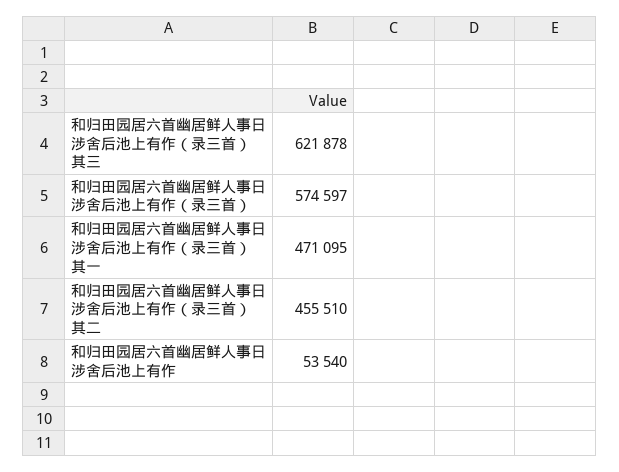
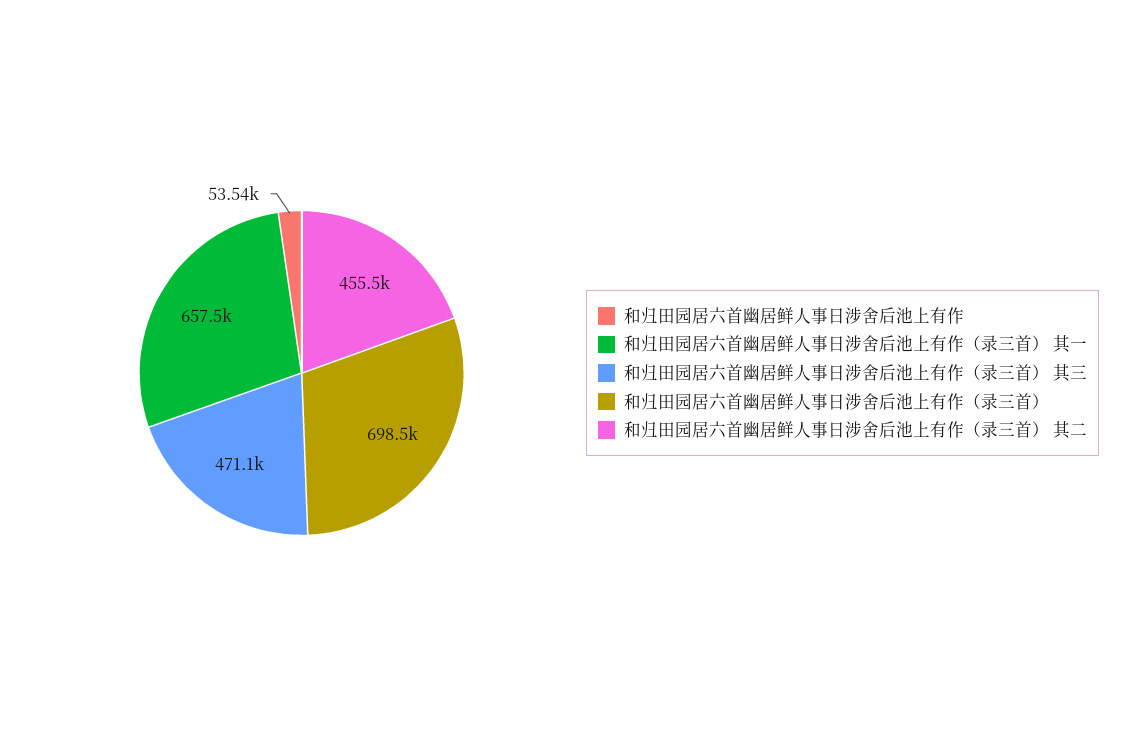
和归田园居六首幽居鲜人事日涉舍后池上有作（录三首） 其三: 621878 -> 471100
和归田园居六首幽居鲜人事日涉舍后池上有作（录三首）: 574597 -> 698500
和归田园居六首幽居鲜人事日涉舍后池上有作（录三首） 其一: 471095 -> 657500

